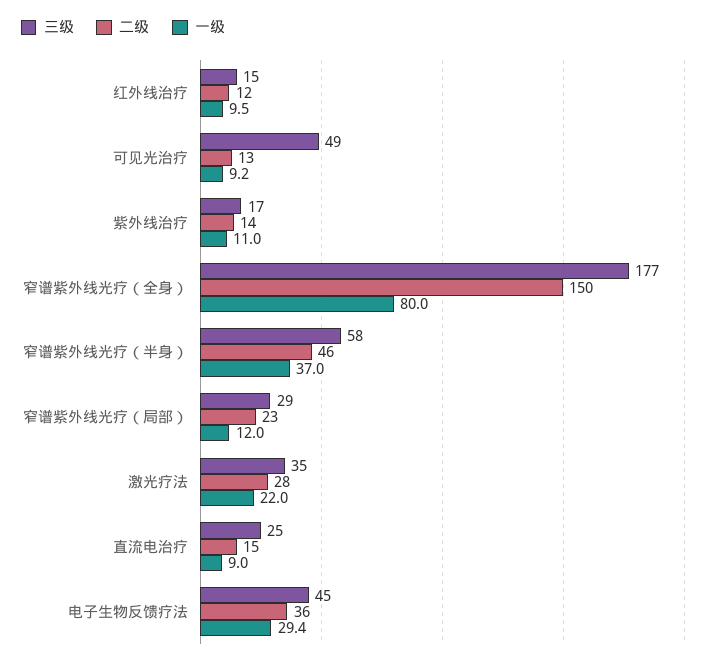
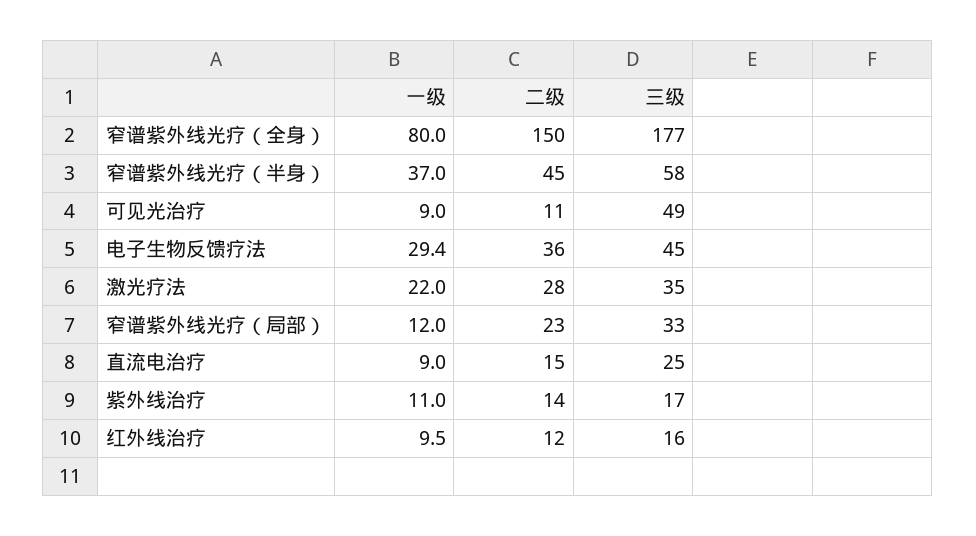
三级, 红外线治疗: 15 -> 16
二级, 可见光治疗: 13 -> 11
一级, 可见光治疗: 9.2 -> 9
二级, 窄谱紫外线光疗（半身）: 46 -> 45
三级, 窄谱紫外线光疗（局部）: 29 -> 33

